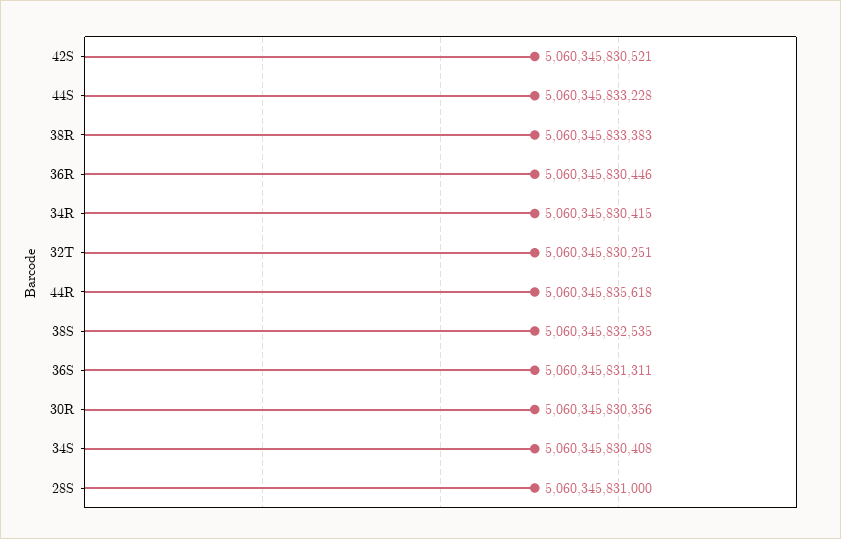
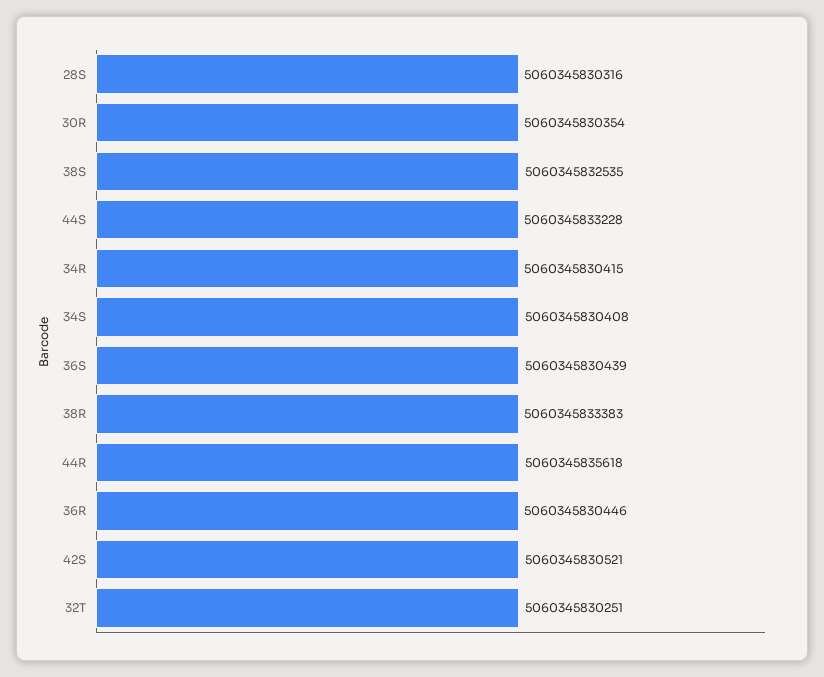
36S: 5060345831311 -> 5060345830439
30R: 5060345830356 -> 5060345830354
28S: 5060345831000 -> 5060345830316

